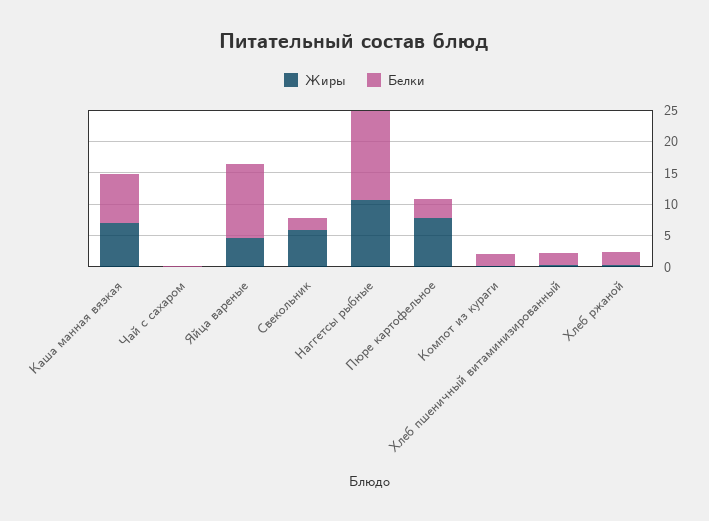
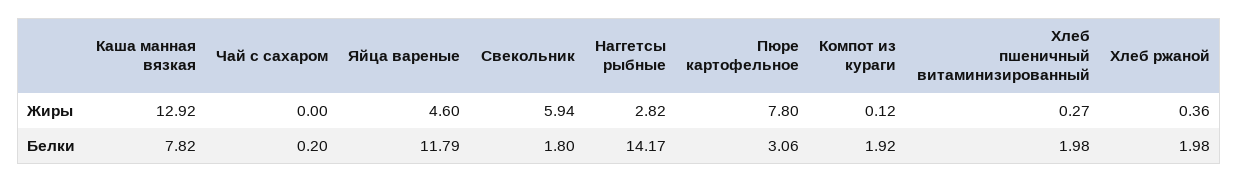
Жиры, Каша манная вязкая: 7.5 -> 12.92
Жиры, Наггетсы рыбные: 10 -> 2.82

